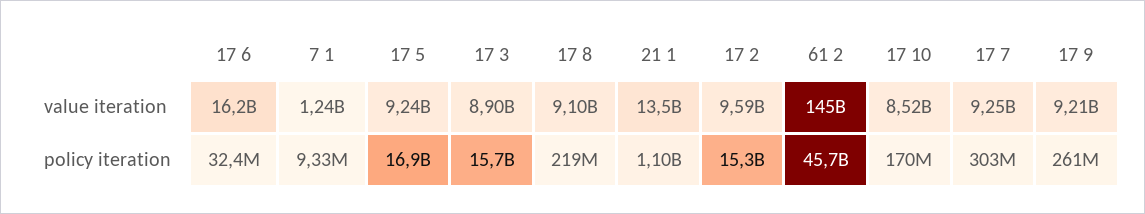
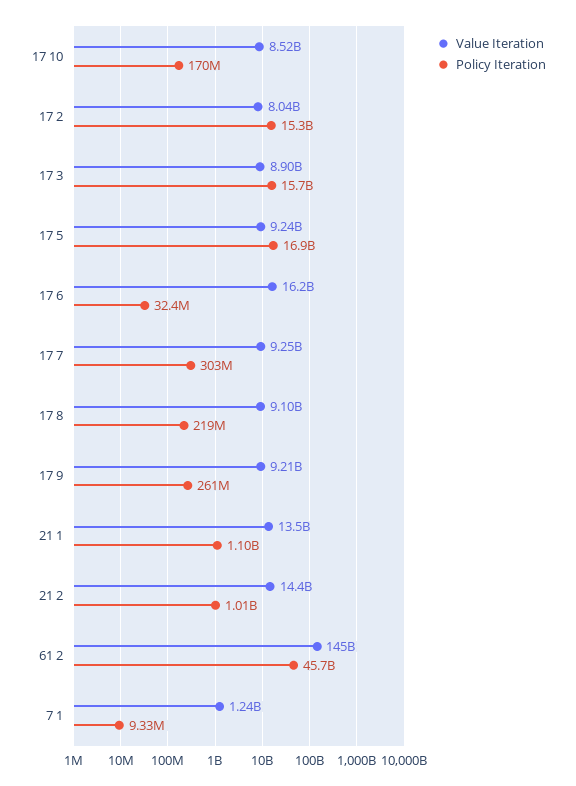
value iteration, 17 2: 9590000000 -> 8040000000
value iteration, 21 2: none -> 14400000000
policy iteration, 21 2: none -> 1010000000

